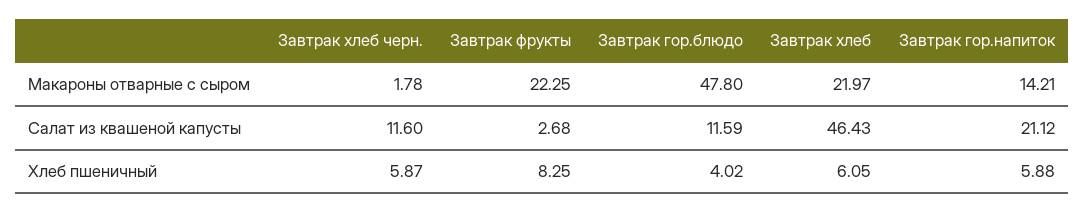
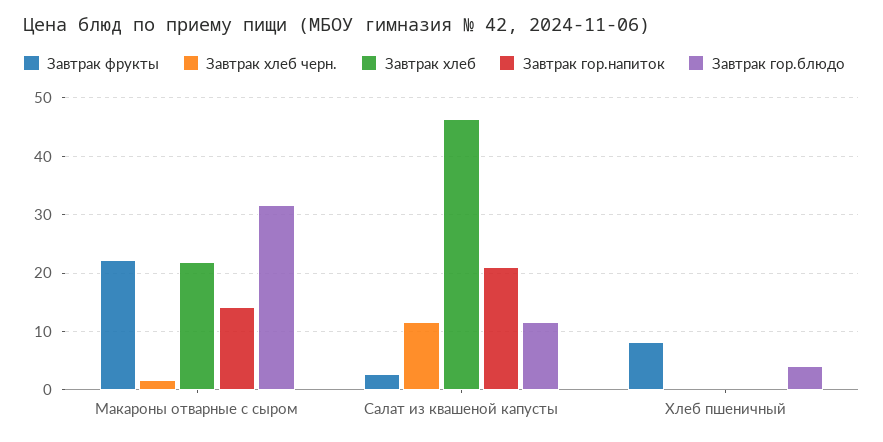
Завтрак гор.блюдо, Макароны отварные с сыром: 47.8 -> 32
Завтрак хлеб черн., Хлеб пшеничный: 5.87 -> 0
Завтрак хлеб, Хлеб пшеничный: 6.05 -> 0
Завтрак гор.напиток, Хлеб пшеничный: 5.88 -> 0

